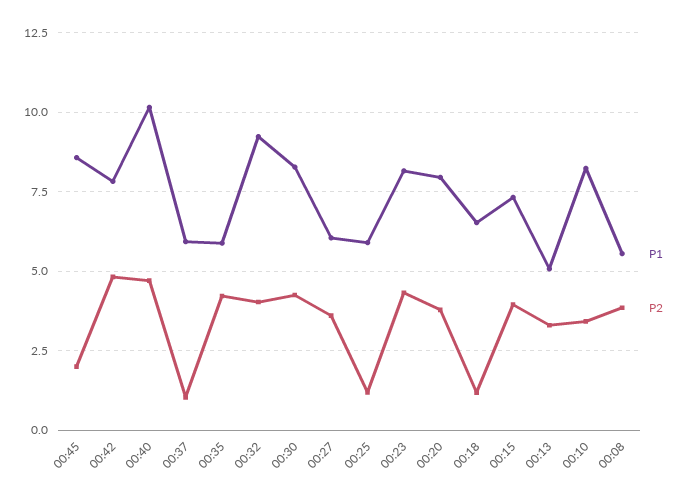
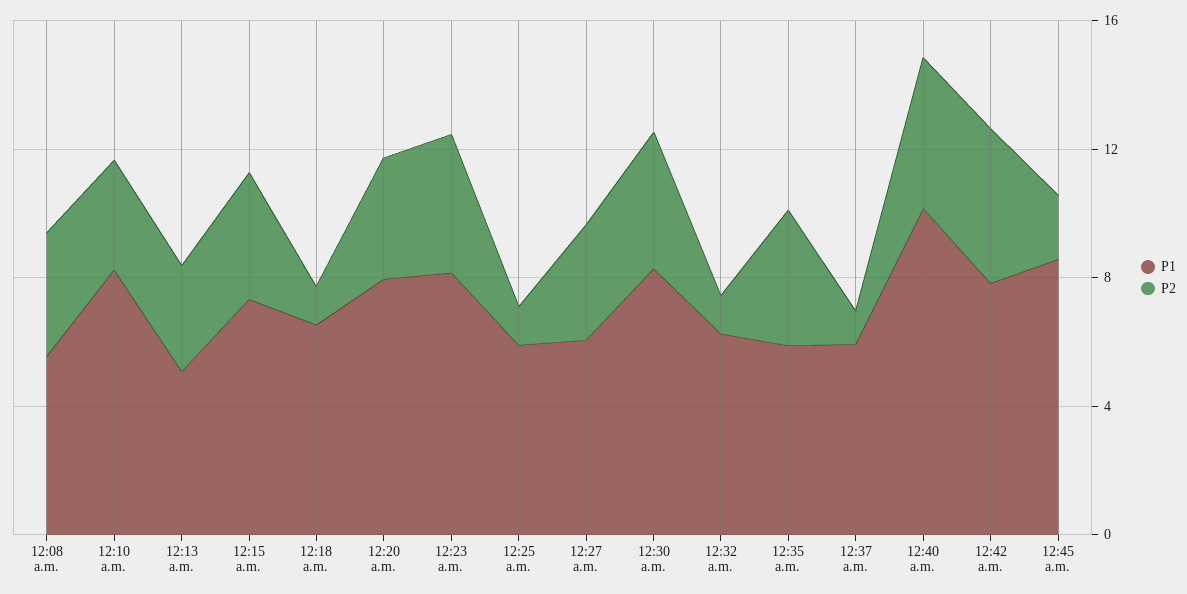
P1, 00:32: 9.25 -> 6
P2, 00:32: 4 -> 1

